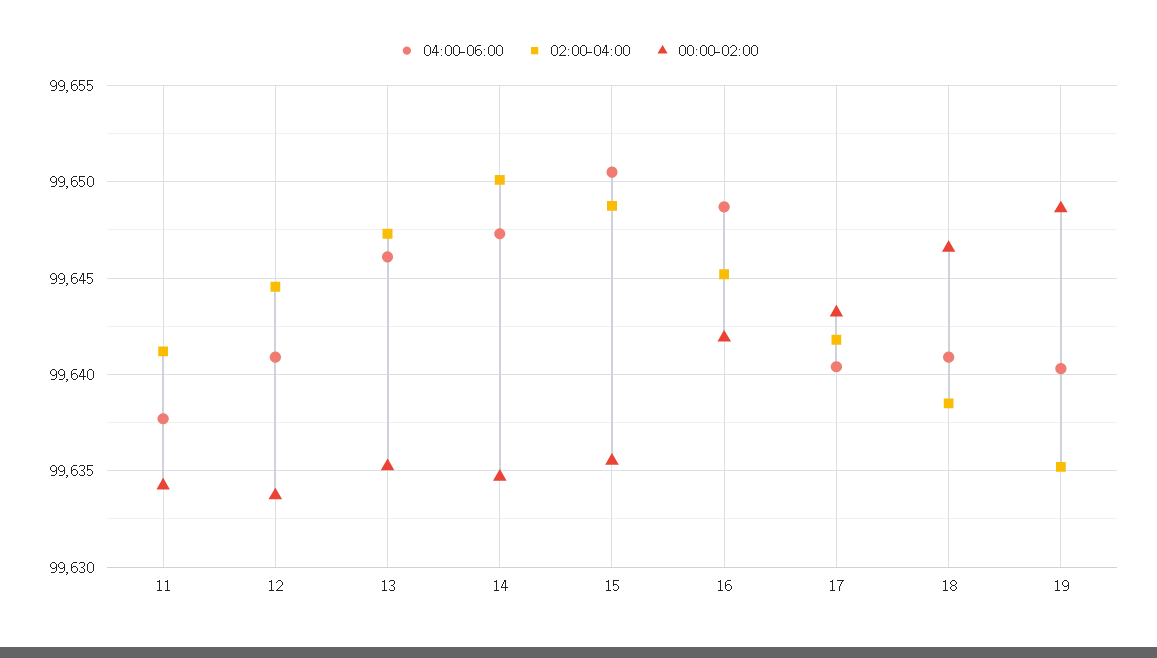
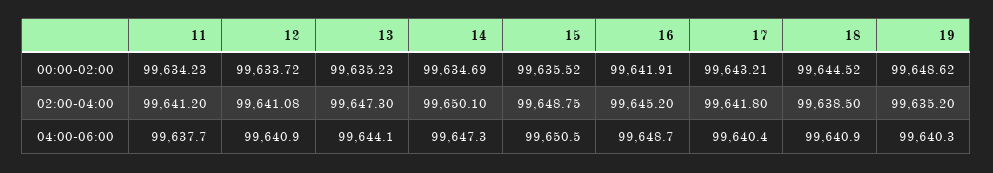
02:00-04:00, 12: 99644.5 -> 99641.08
04:00-06:00, 13: 99646 -> 99644.1
00:00-02:00, 18: 99646.5 -> 99644.52

